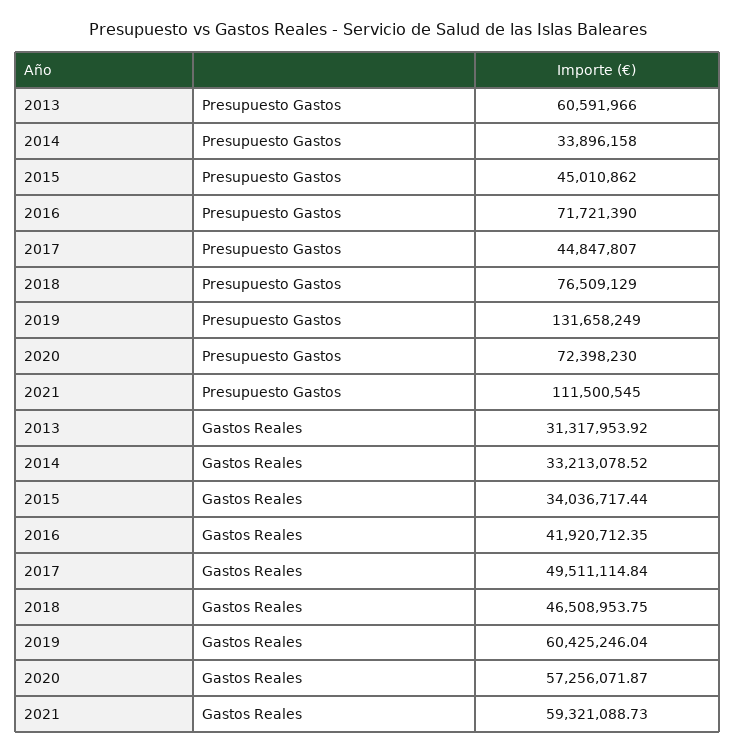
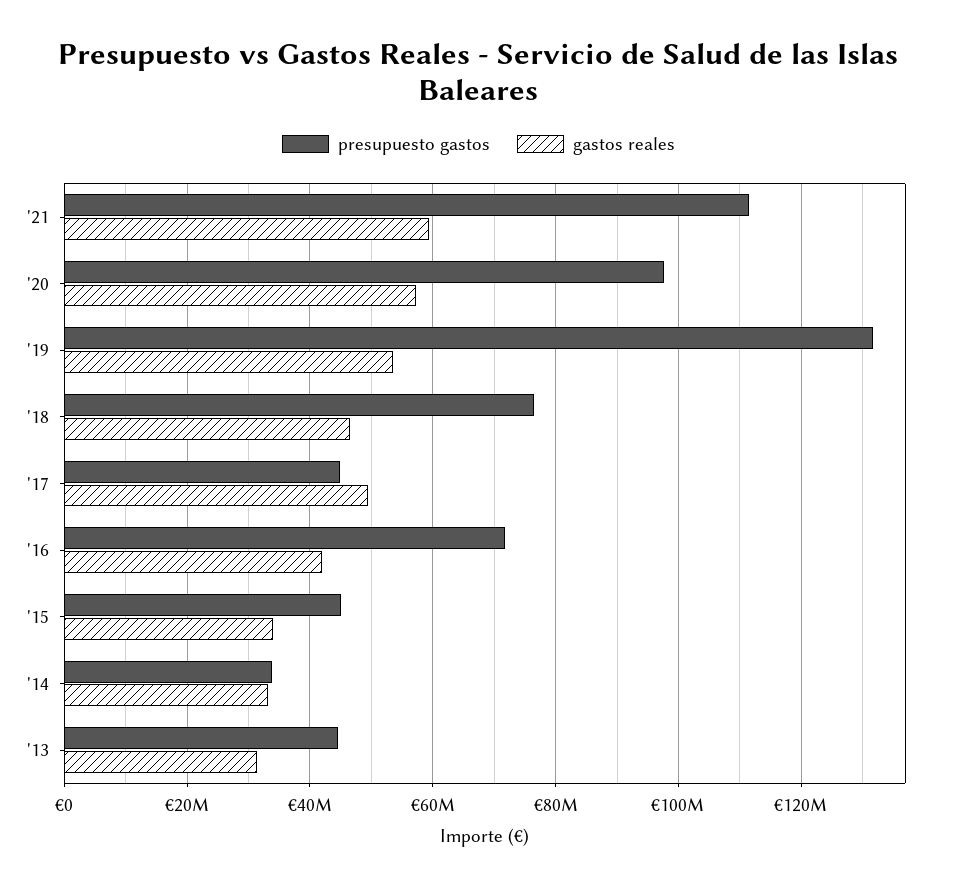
Presupuesto Gastos, 2013: 60591966 -> 44000000
Presupuesto Gastos, 2020: 72398230 -> 98000000
Gastos Reales, 2019: 60425246.04 -> 54000000

